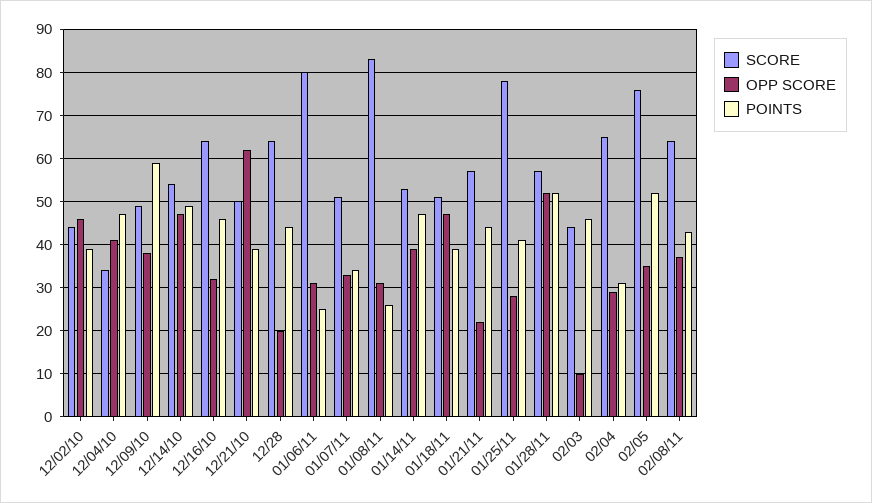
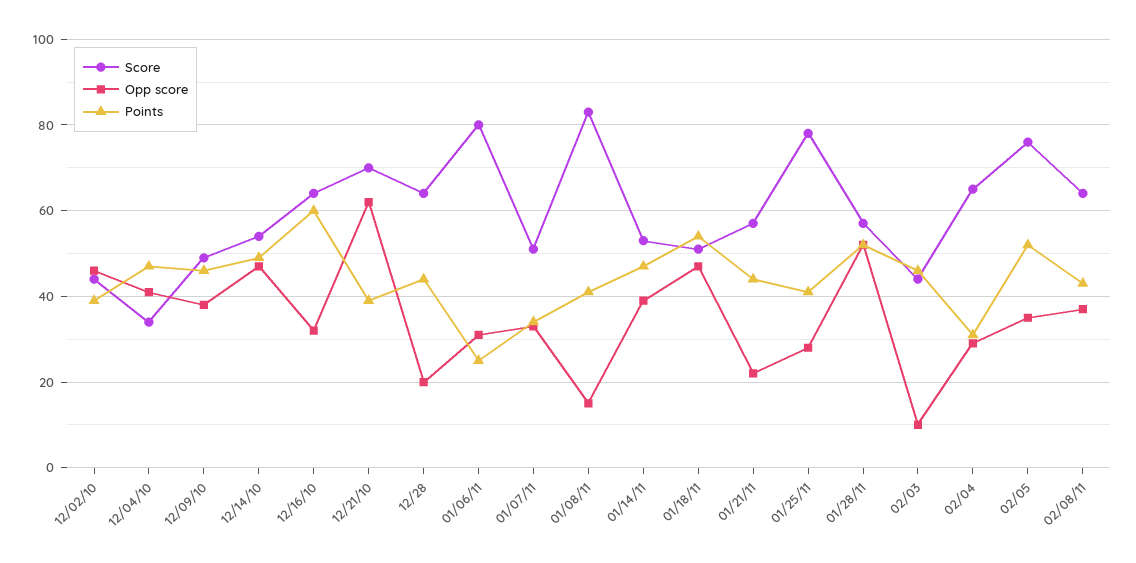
POINTS, 12/09/10: 60 -> 45
POINTS, 12/16/10: 45 -> 60
SCORE, 12/21/10: 50 -> 70
OPP SCORE, 01/08/11: 30 -> 15
POINTS, 01/08/11: 25 -> 40
POINTS, 01/18/11: 40 -> 55

